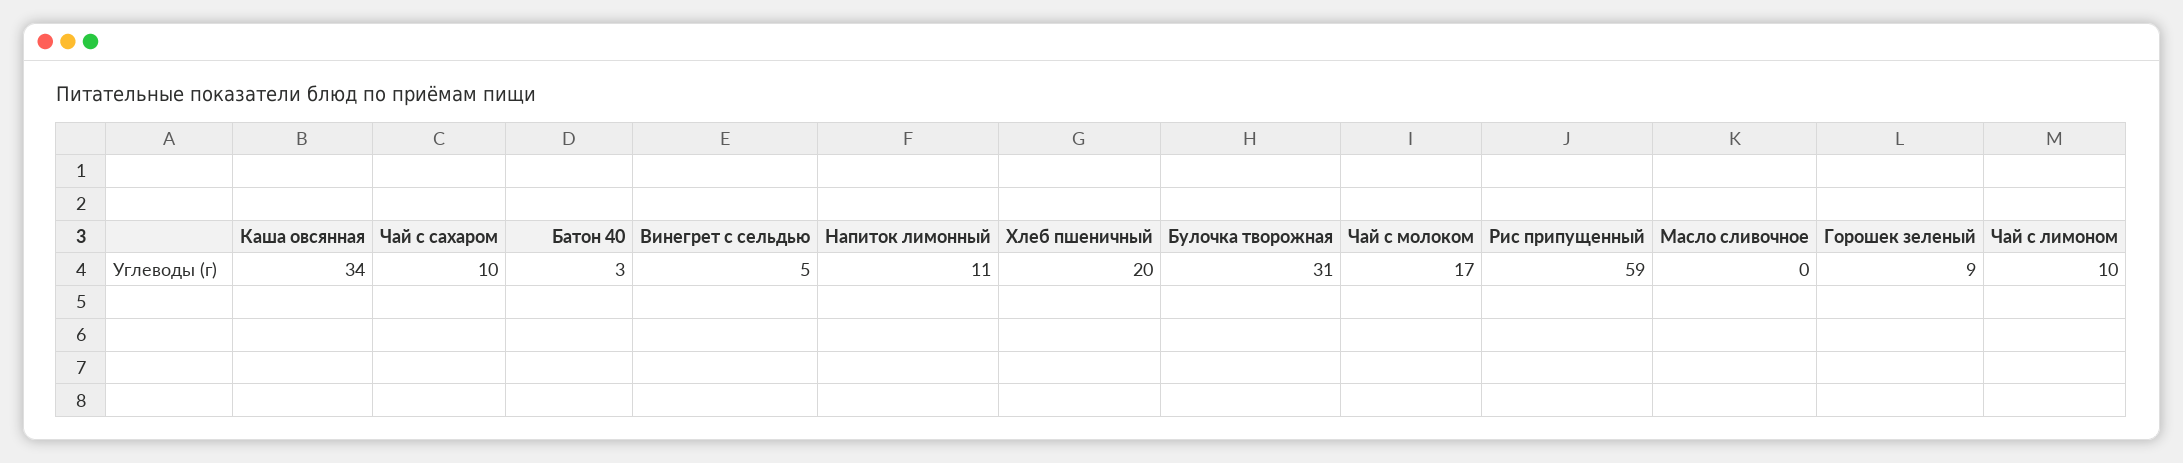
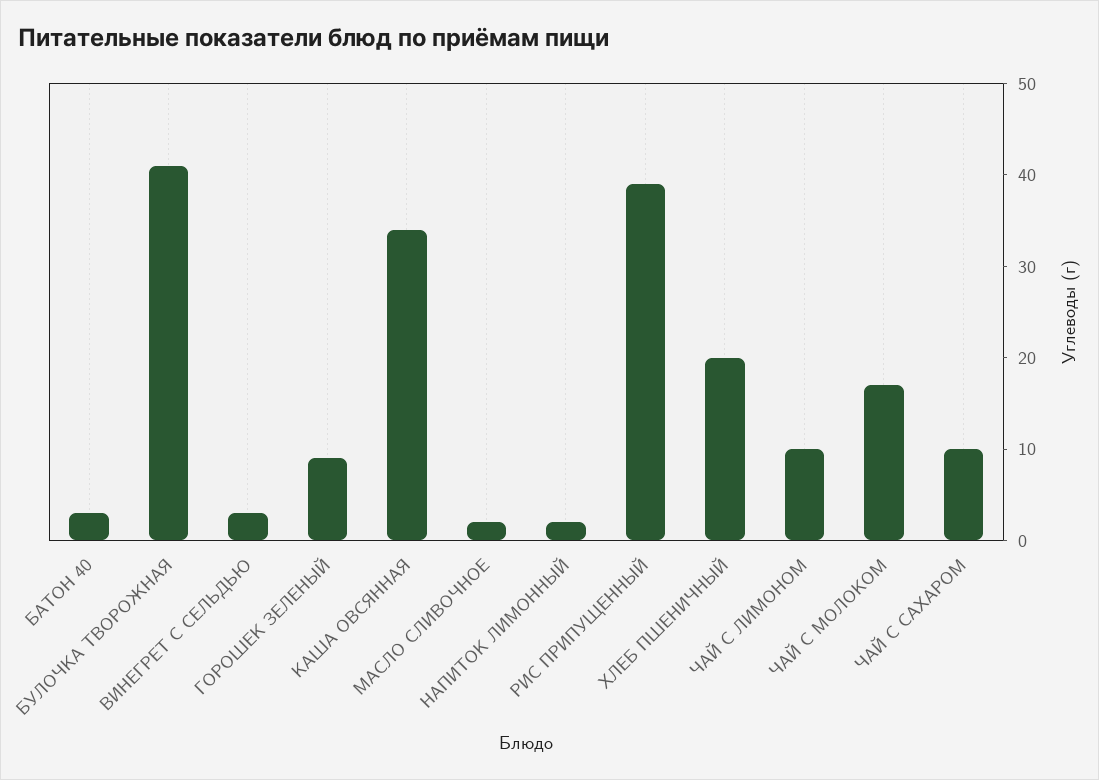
Винегрет с сельдью: 5 -> 3
Напиток лимонный: 11 -> 2
Булочка творожная: 31 -> 41
Рис припущенный: 59 -> 39
Масло сливочное: 0 -> 2

